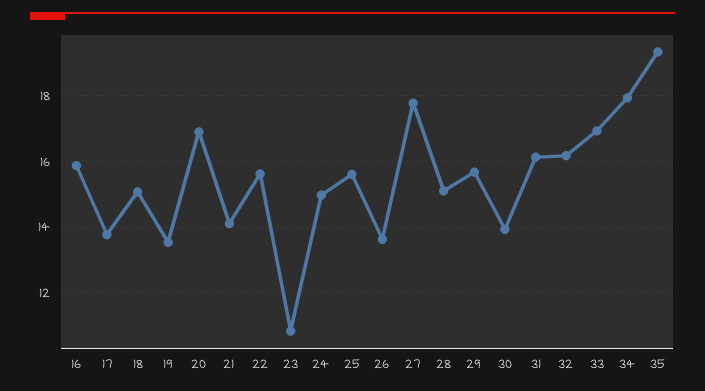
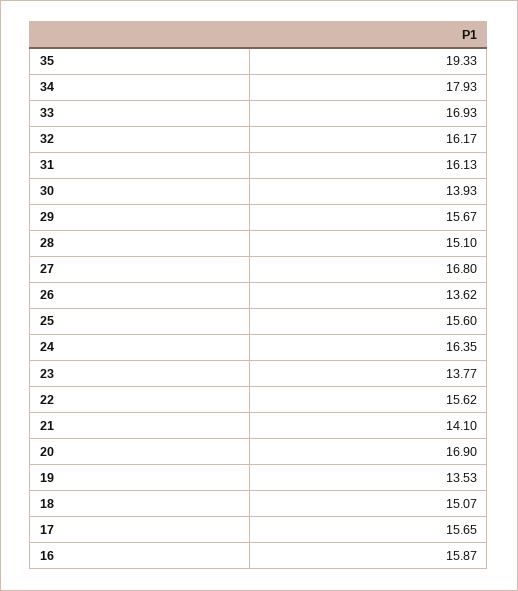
17: 13.8 -> 15.65
23: 10.8 -> 13.77
24: 15 -> 16.35
27: 17.8 -> 16.8

